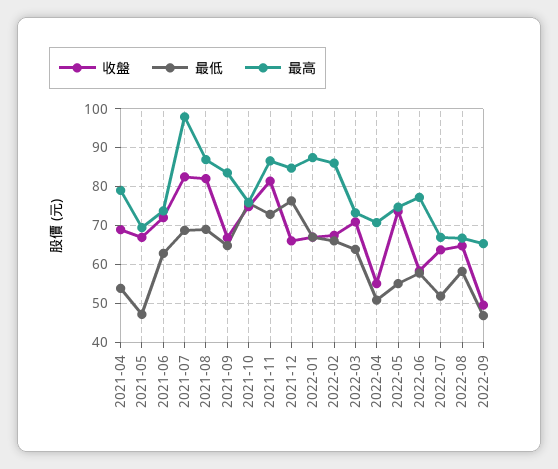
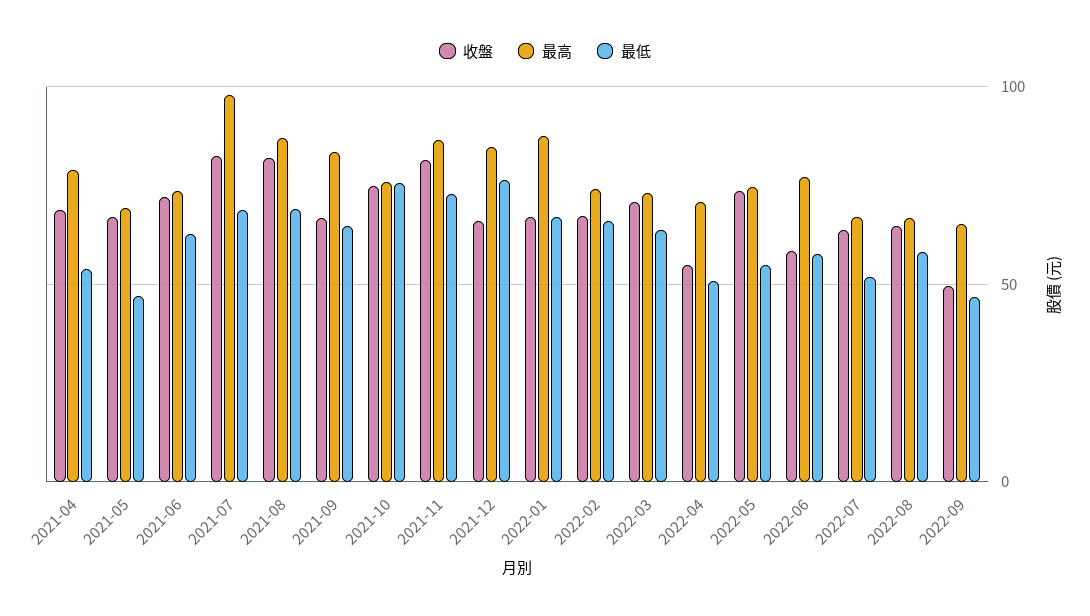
最高, 2022-02: 86 -> 75

